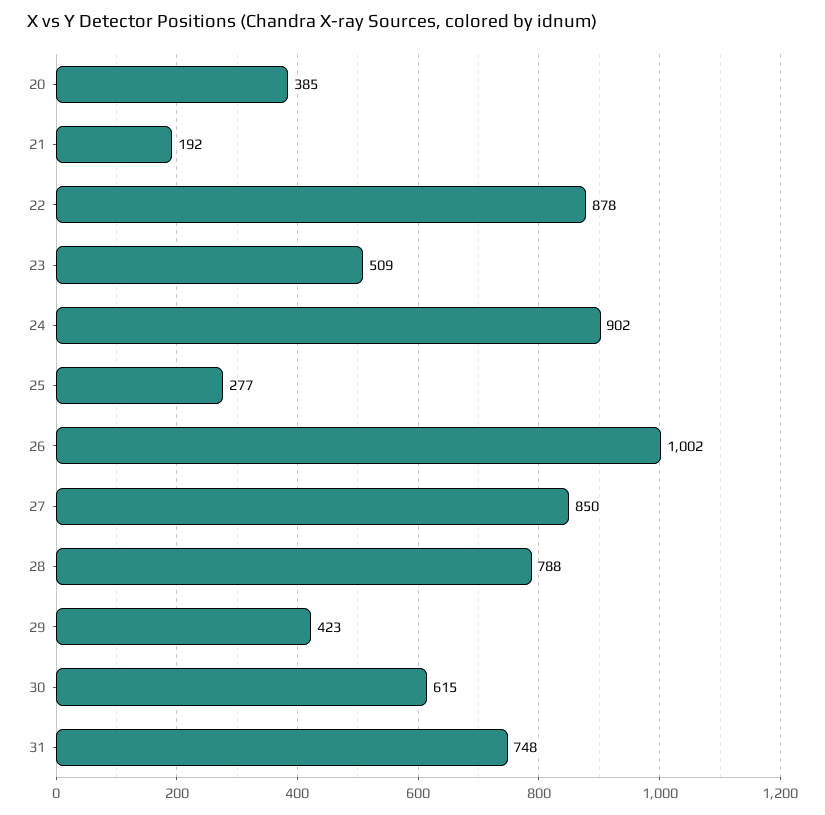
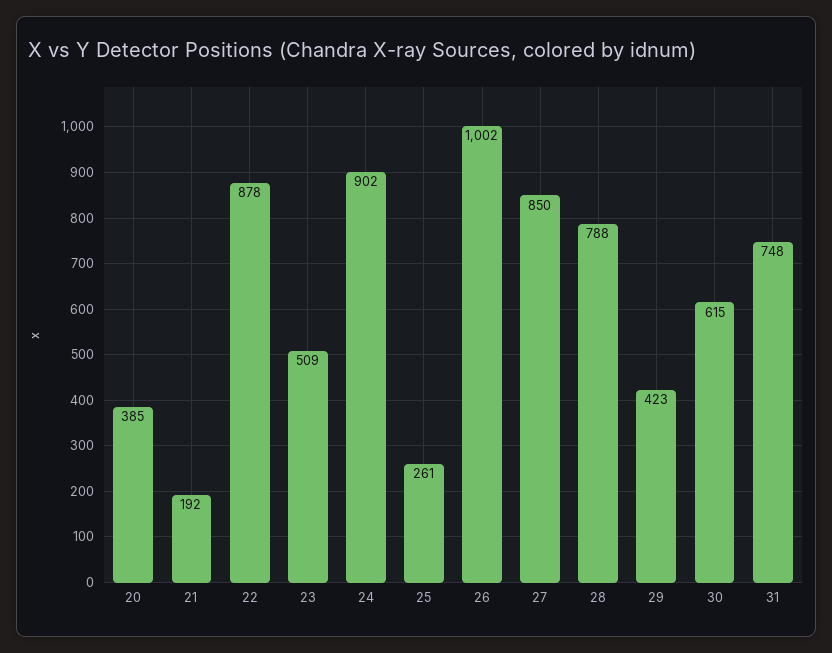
25: 277 -> 261

